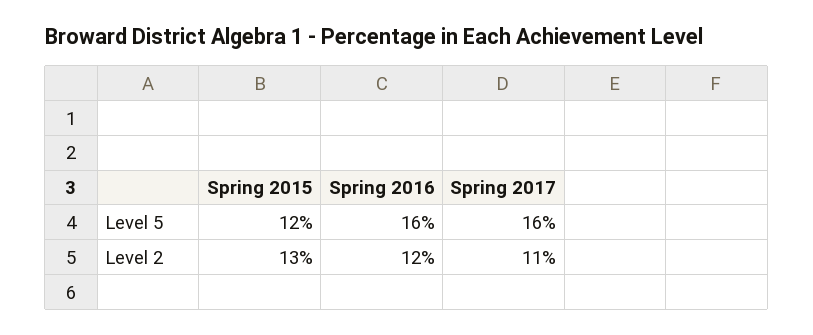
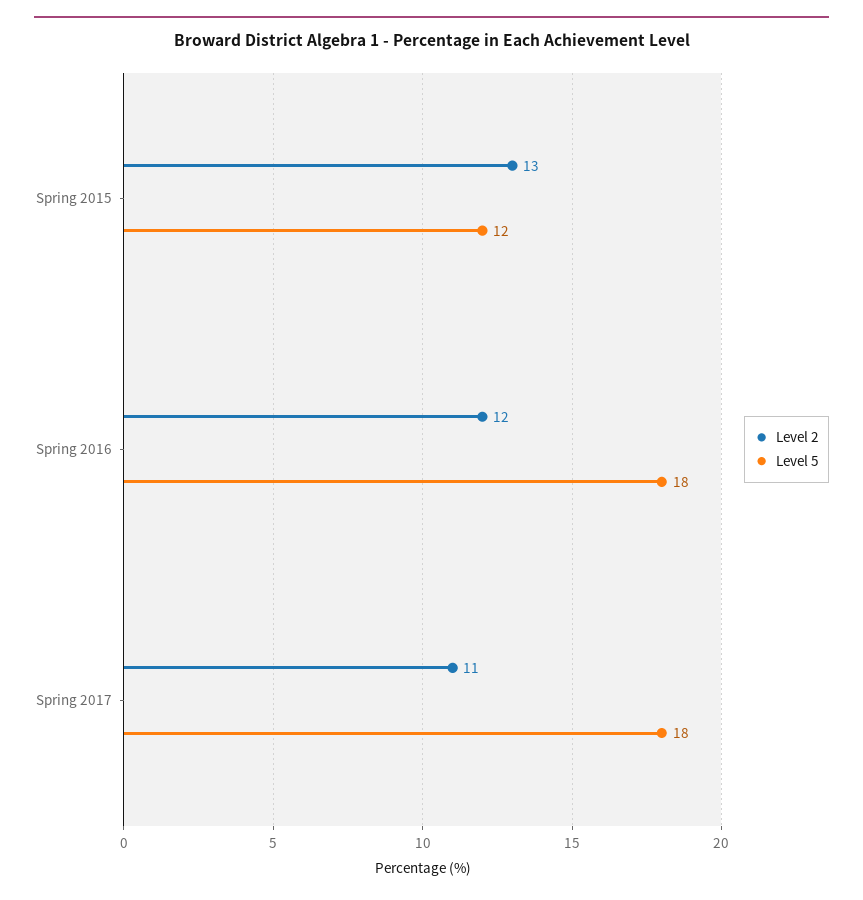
Level 5, Spring 2016: 16 -> 18
Level 5, Spring 2017: 16 -> 18

